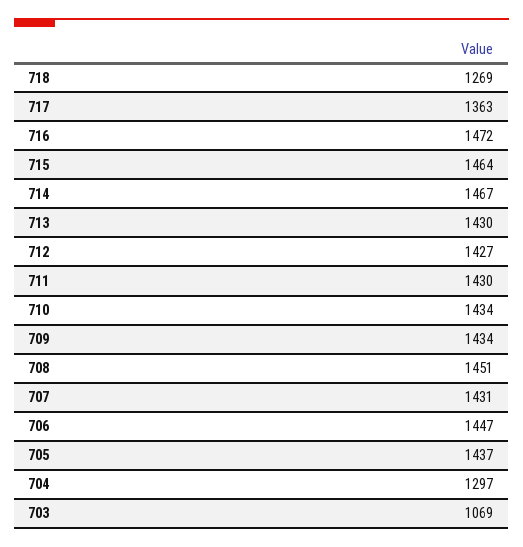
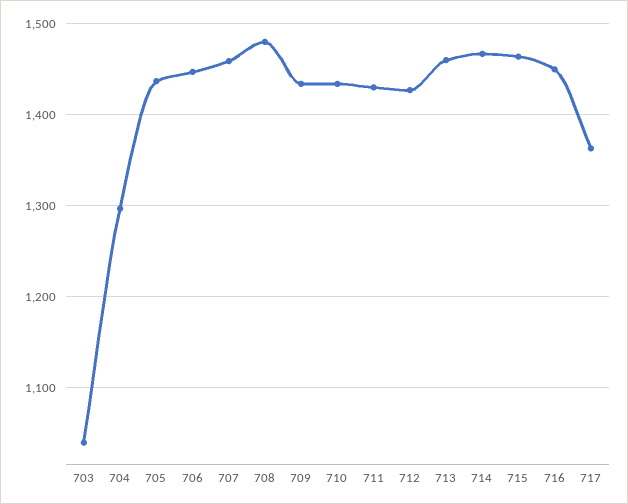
718: 1269 -> none
716: 1472 -> 1450
713: 1430 -> 1460
708: 1451 -> 1480
707: 1431 -> 1460
703: 1069 -> 1040

